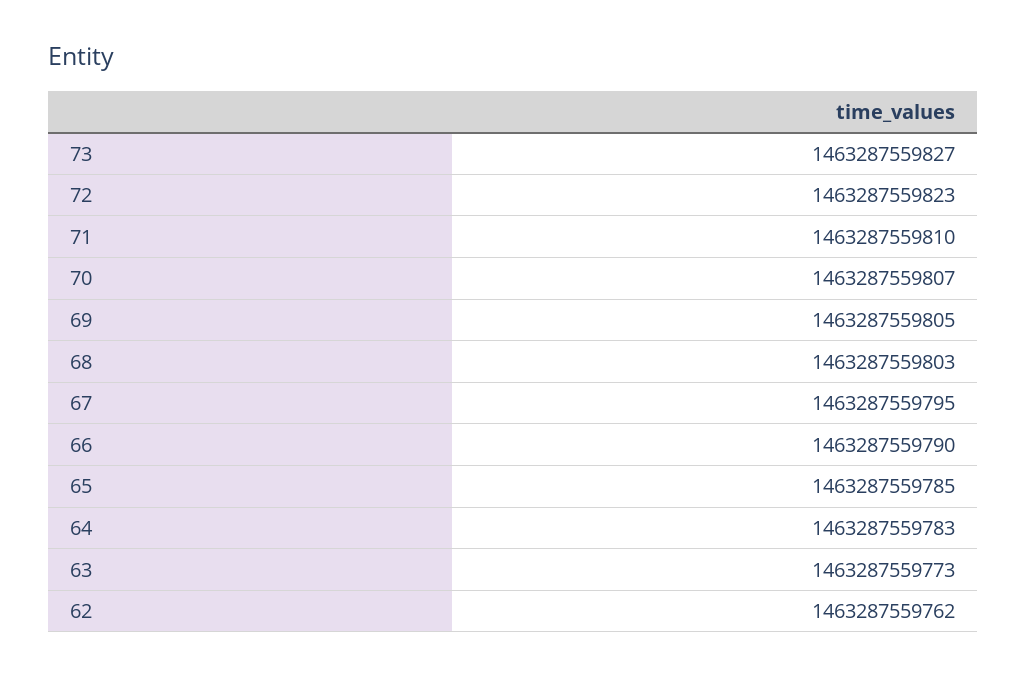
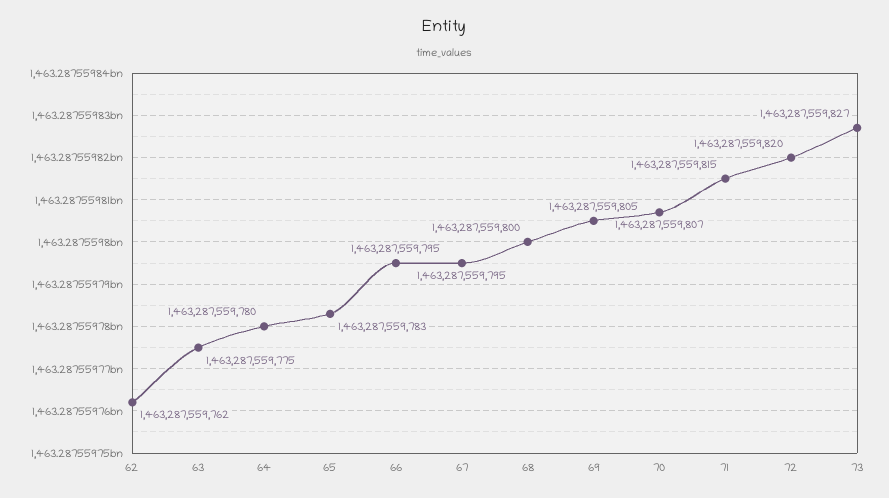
72: 1463287559823 -> 1463287559820
71: 1463287559810 -> 1463287559815
68: 1463287559803 -> 1463287559800
66: 1463287559790 -> 1463287559795
65: 1463287559785 -> 1463287559783
64: 1463287559783 -> 1463287559780
63: 1463287559773 -> 1463287559775

